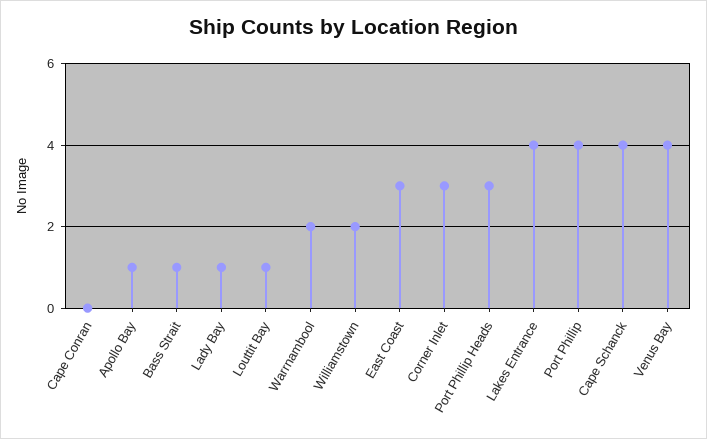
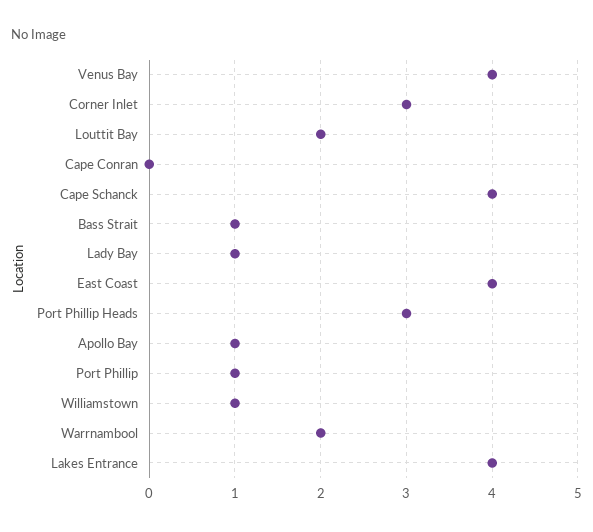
Louttit Bay: 1 -> 2
Williamstown: 2 -> 1
East Coast: 3 -> 4
Port Phillip: 4 -> 1

